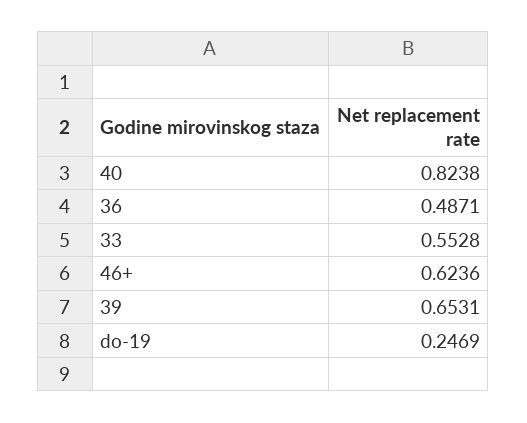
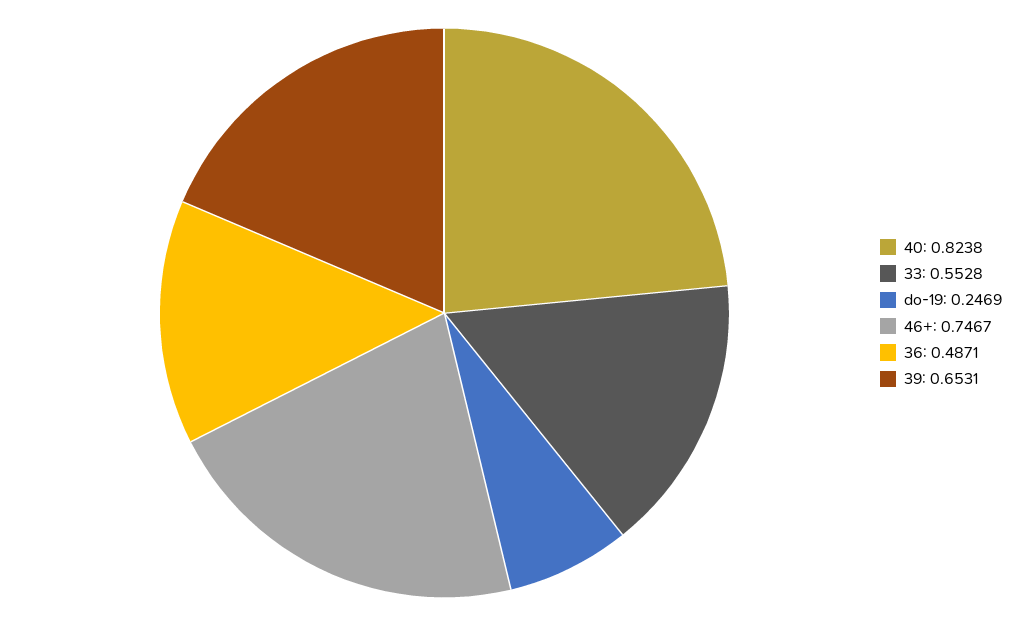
46+: 0.6236 -> 0.7467

